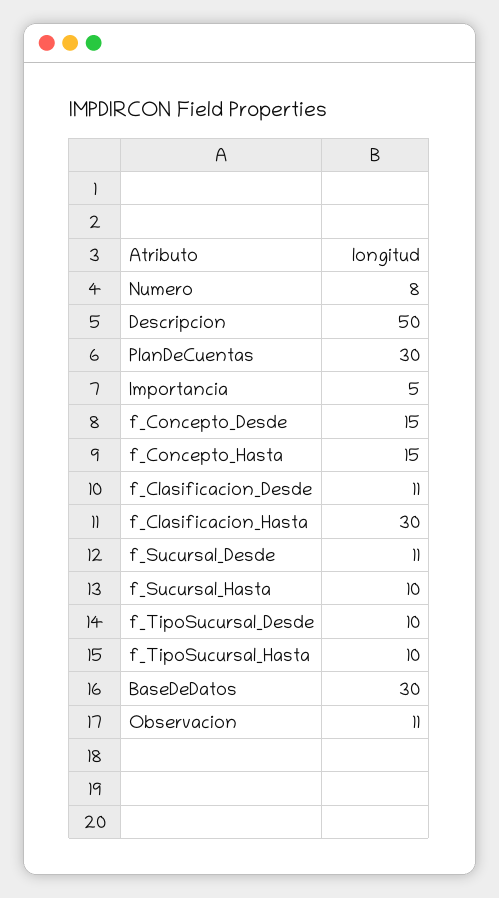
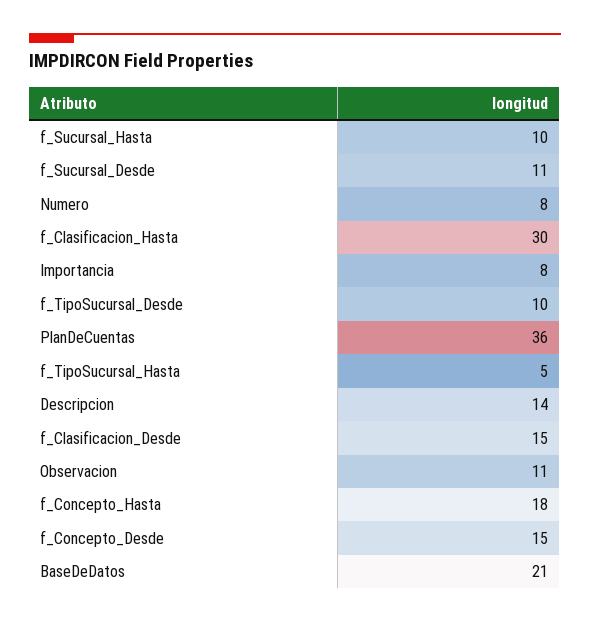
Descripcion: 50 -> 14
PlanDeCuentas: 30 -> 36
Importancia: 5 -> 8
f_Concepto_Hasta: 15 -> 18
f_Clasificacion_Desde: 11 -> 15
f_TipoSucursal_Hasta: 10 -> 5
BaseDeDatos: 30 -> 21

